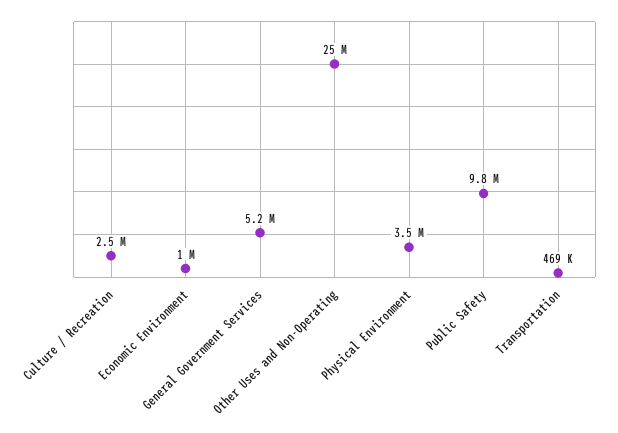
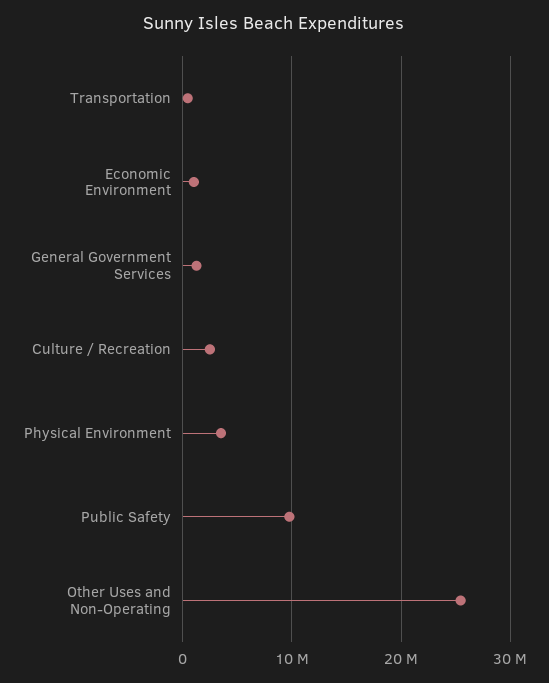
General Government Services: 5200000 -> 1000000

